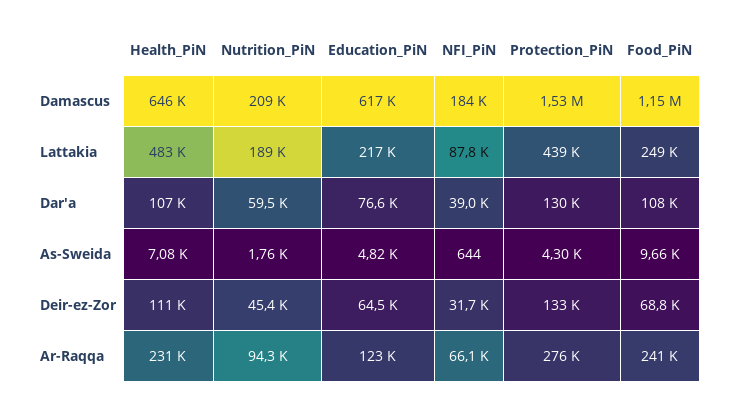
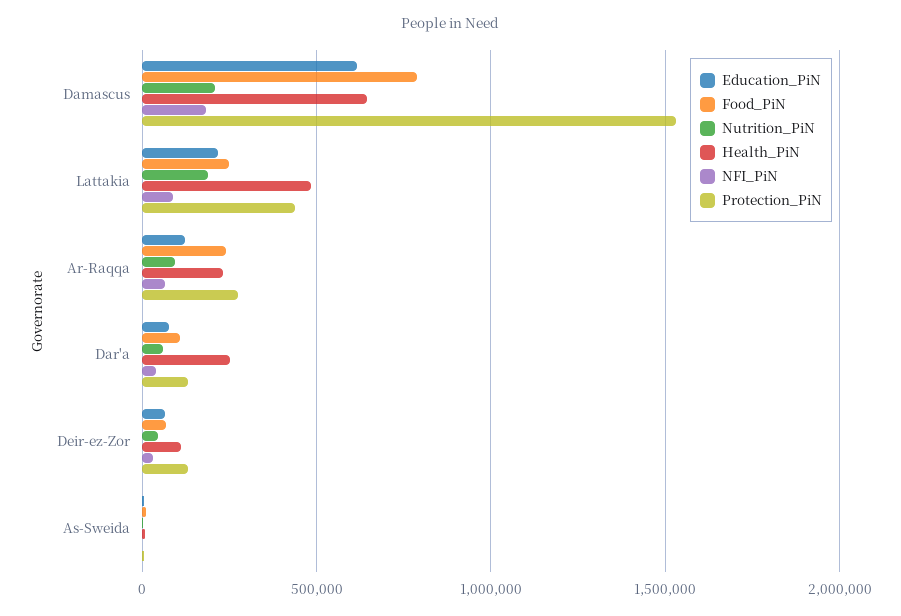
Food_PiN, Damascus: 1150000 -> 800000
Health_PiN, Dar'a: 107000 -> 250000

